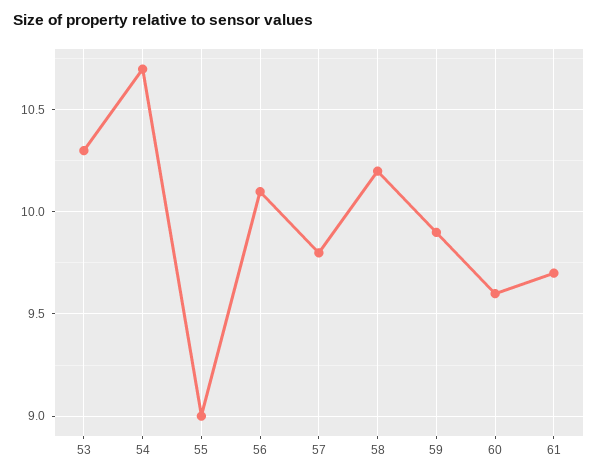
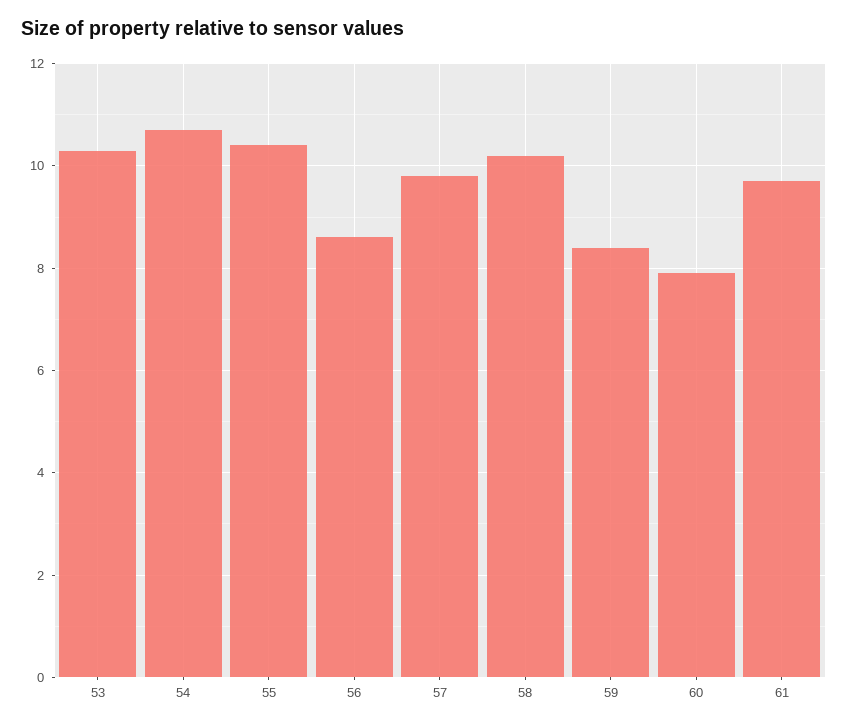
55: 9 -> 10.5
56: 10.1 -> 8.5
59: 9.9 -> 8.5
60: 9.6 -> 8

